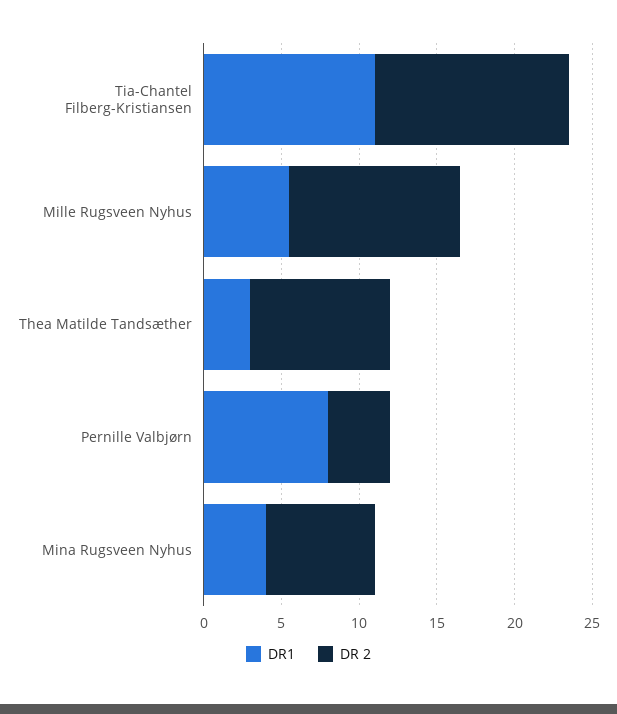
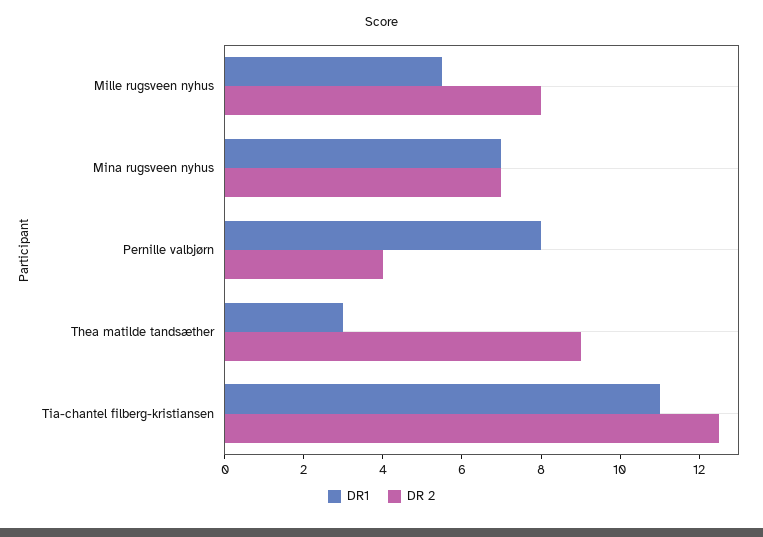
DR 2, Mille Rugsveen Nyhus: 11 -> 8
DR1, Mina Rugsveen Nyhus: 4 -> 7

